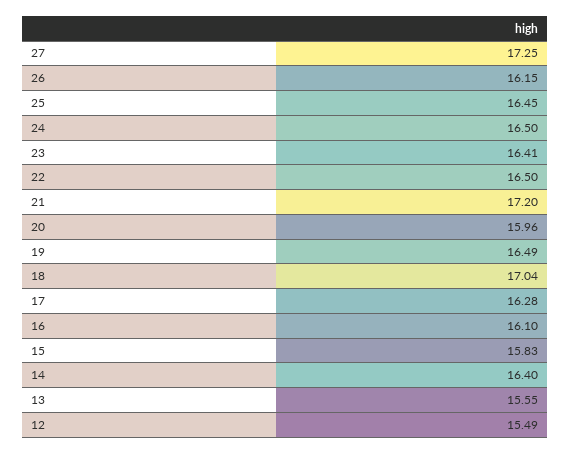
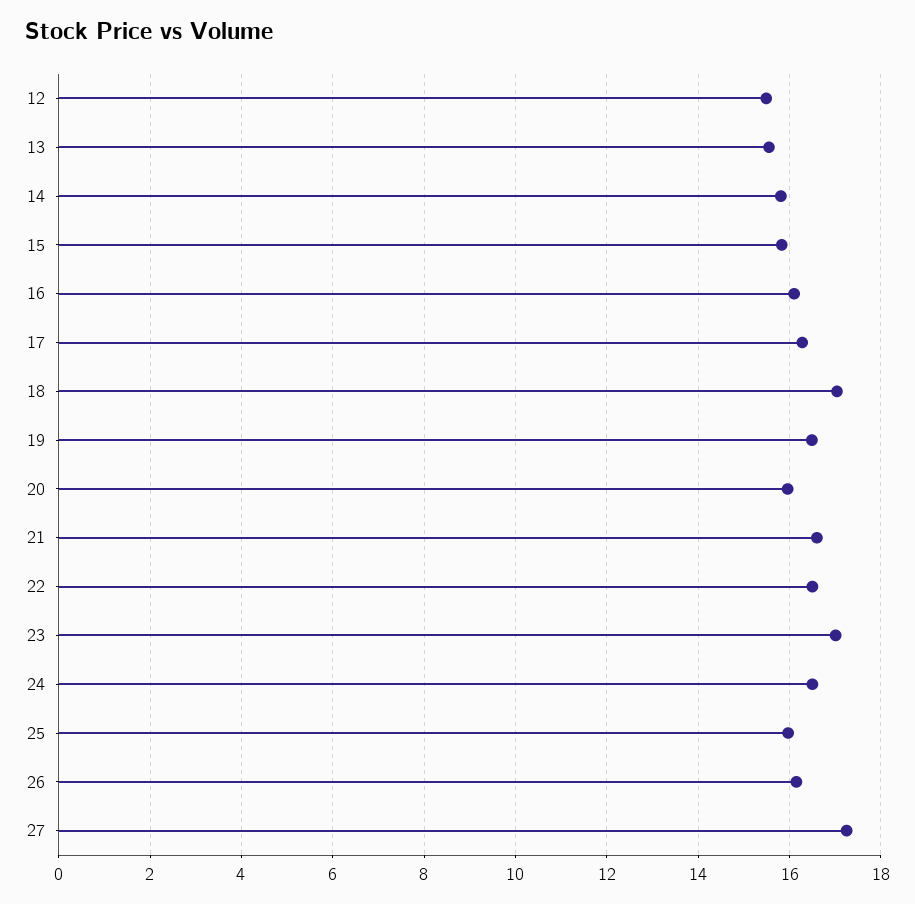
25: 16.45 -> 16
23: 16.41 -> 17
21: 17.2 -> 16.6
14: 16.4 -> 15.8

